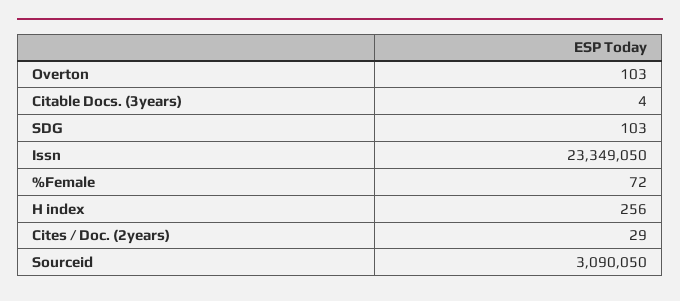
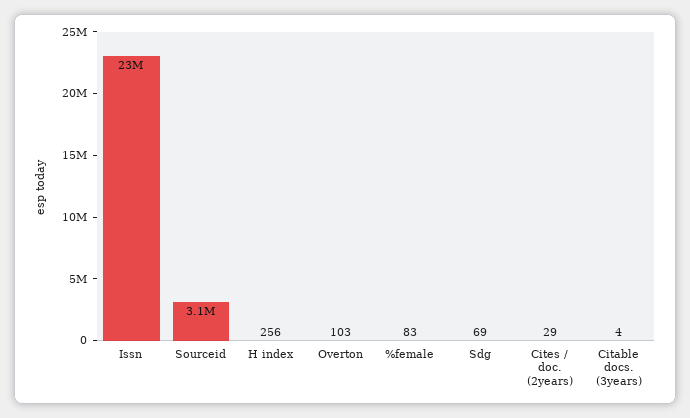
SDG: 103 -> 69
%Female: 72 -> 83

